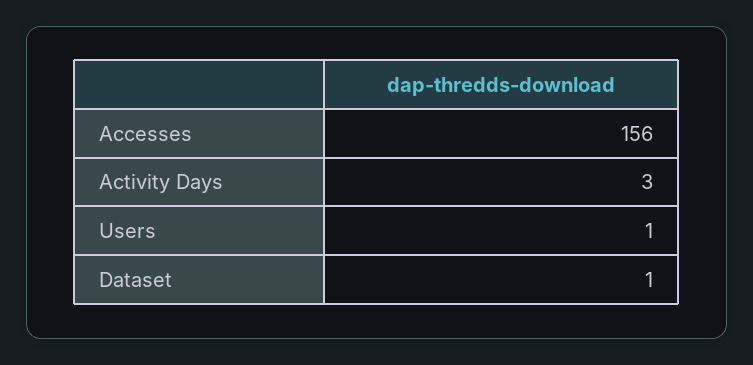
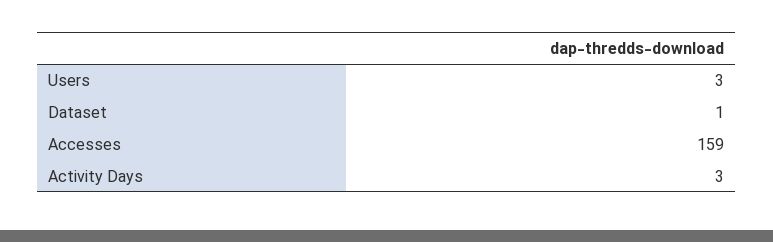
Accesses: 156 -> 159
Users: 1 -> 3

